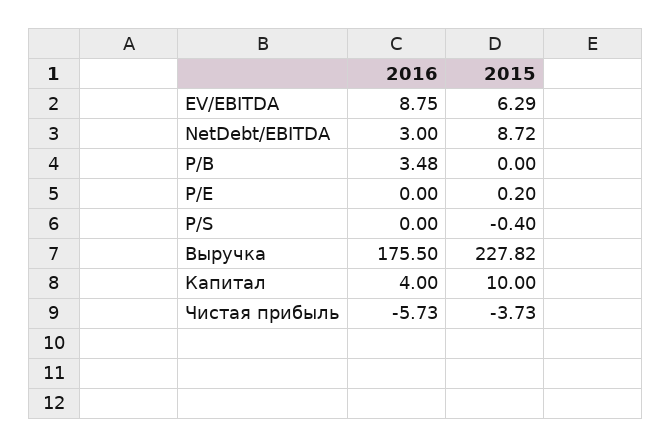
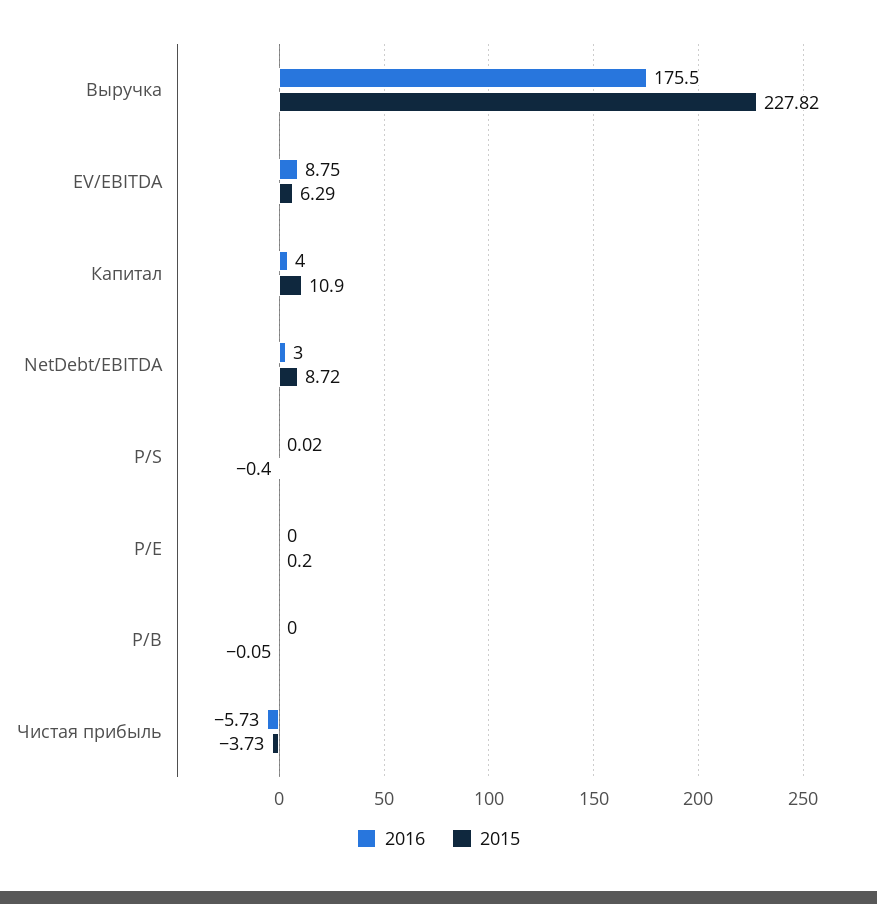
2016, P/B: 3.48 -> 0
2015, P/B: 0 -> -0.05
2016, P/S: 0 -> 0.02
2015, Капитал: 10 -> 10.9

